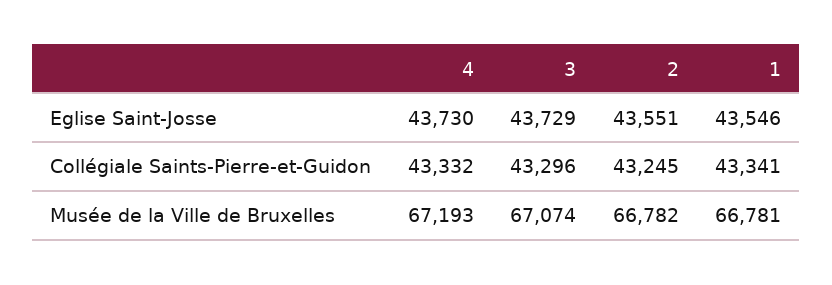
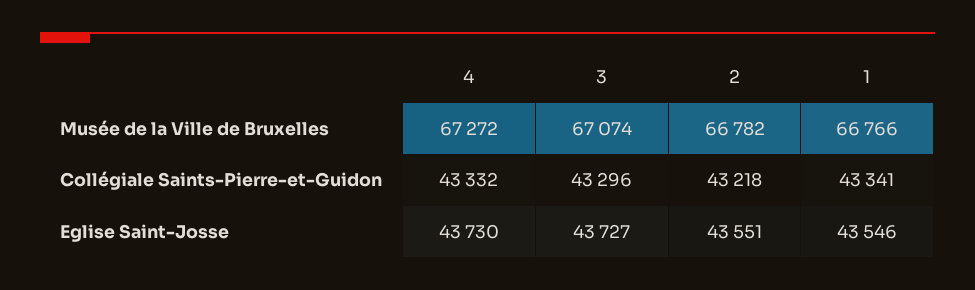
3, Eglise Saint-Josse: 43729 -> 43727
2, Collégiale Saints-Pierre-et-Guidon: 43245 -> 43218
4, Musée de la Ville de Bruxelles: 67193 -> 67272
1, Musée de la Ville de Bruxelles: 66781 -> 66766

